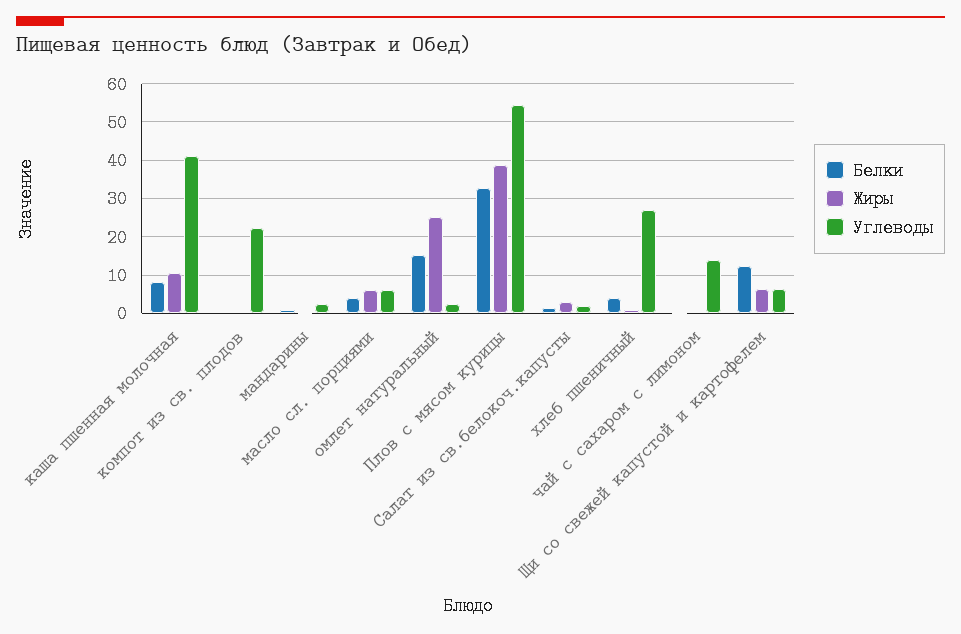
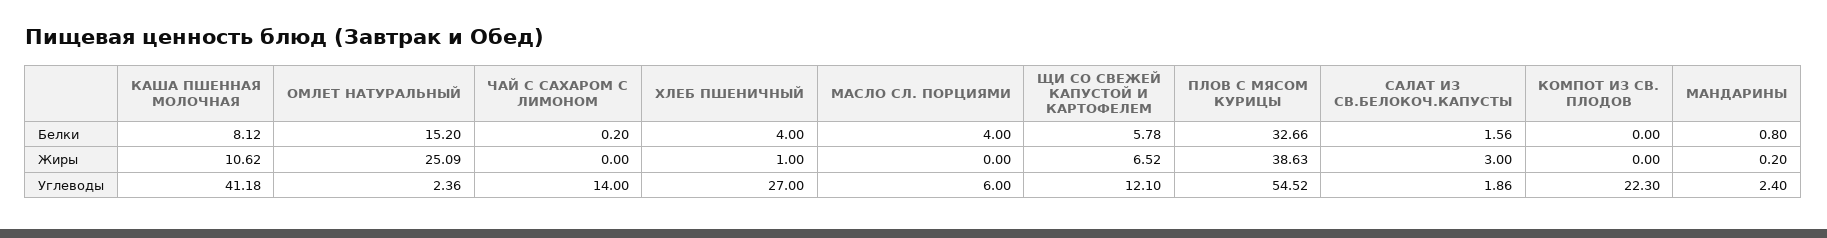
Жиры, масло сл. порциями: 6 -> 0
Белки, Щи со свежей капустой и картофелем: 12 -> 5.78
Углеводы, Щи со свежей капустой и картофелем: 6 -> 12.1

